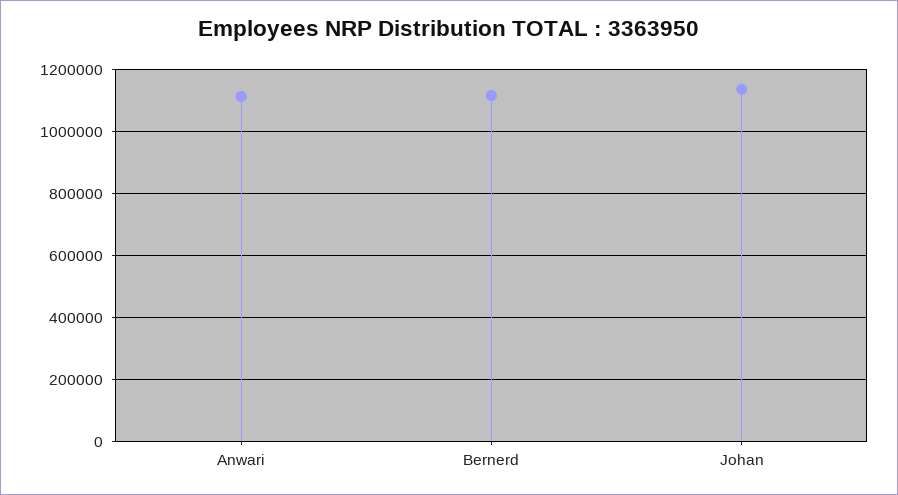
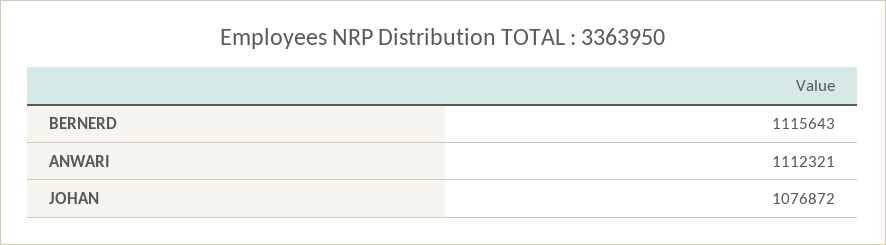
Johan: 1140000 -> 1076872

